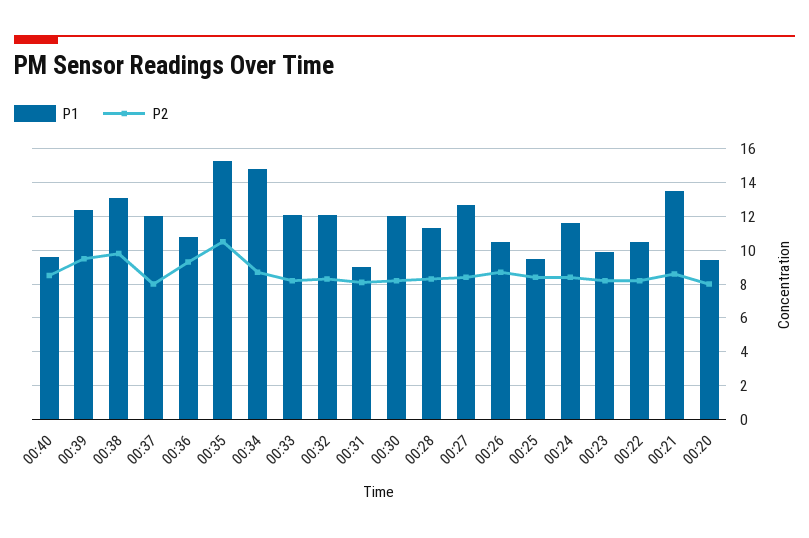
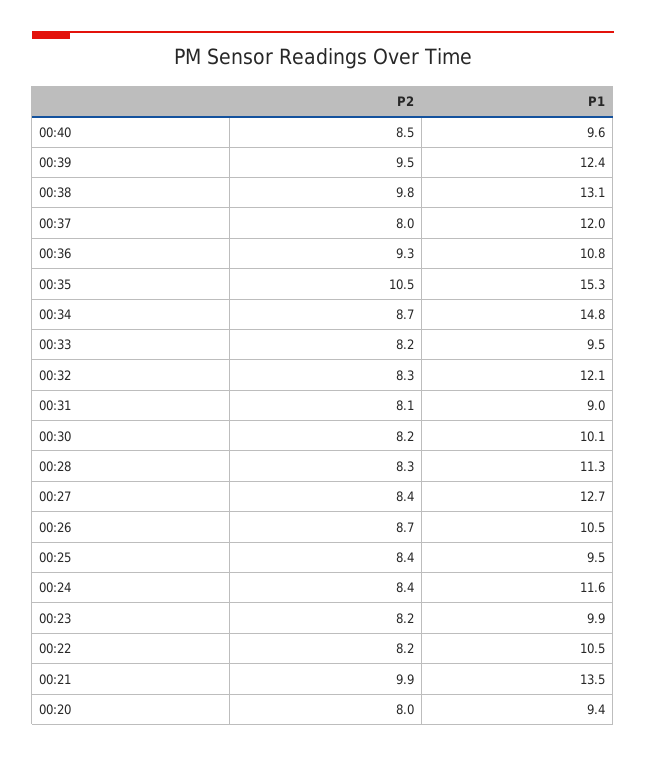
P1, 00:33: 12 -> 9.5
P1, 00:30: 12 -> 10.1
P2, 00:21: 8.5 -> 9.9

